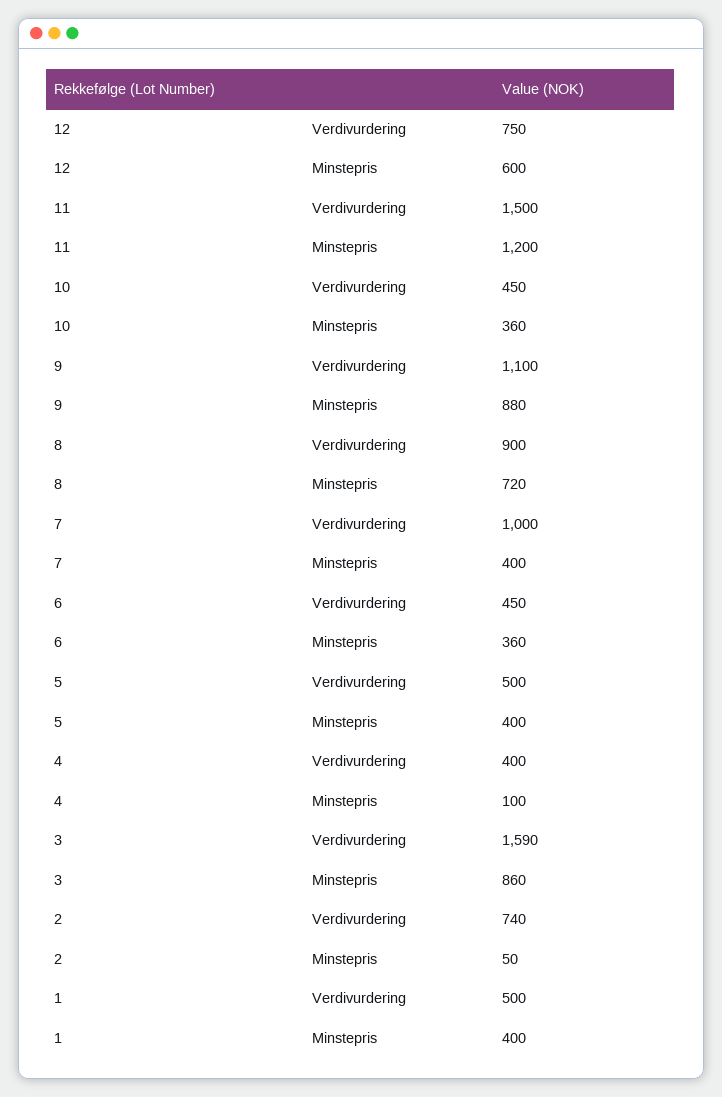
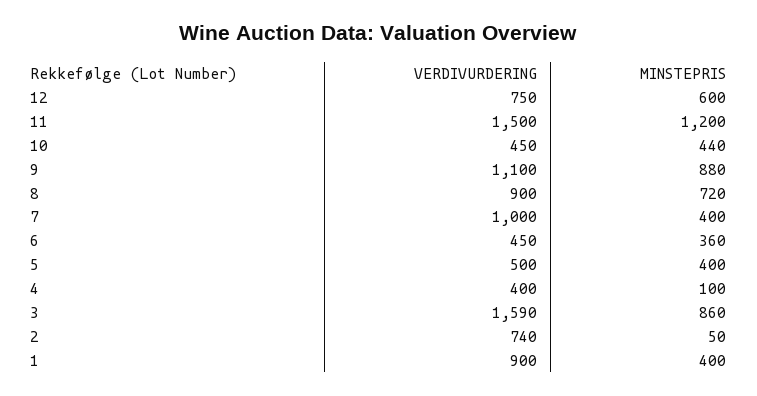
10, Minstepris: 360 -> 440
1, Verdivurdering: 500 -> 900

